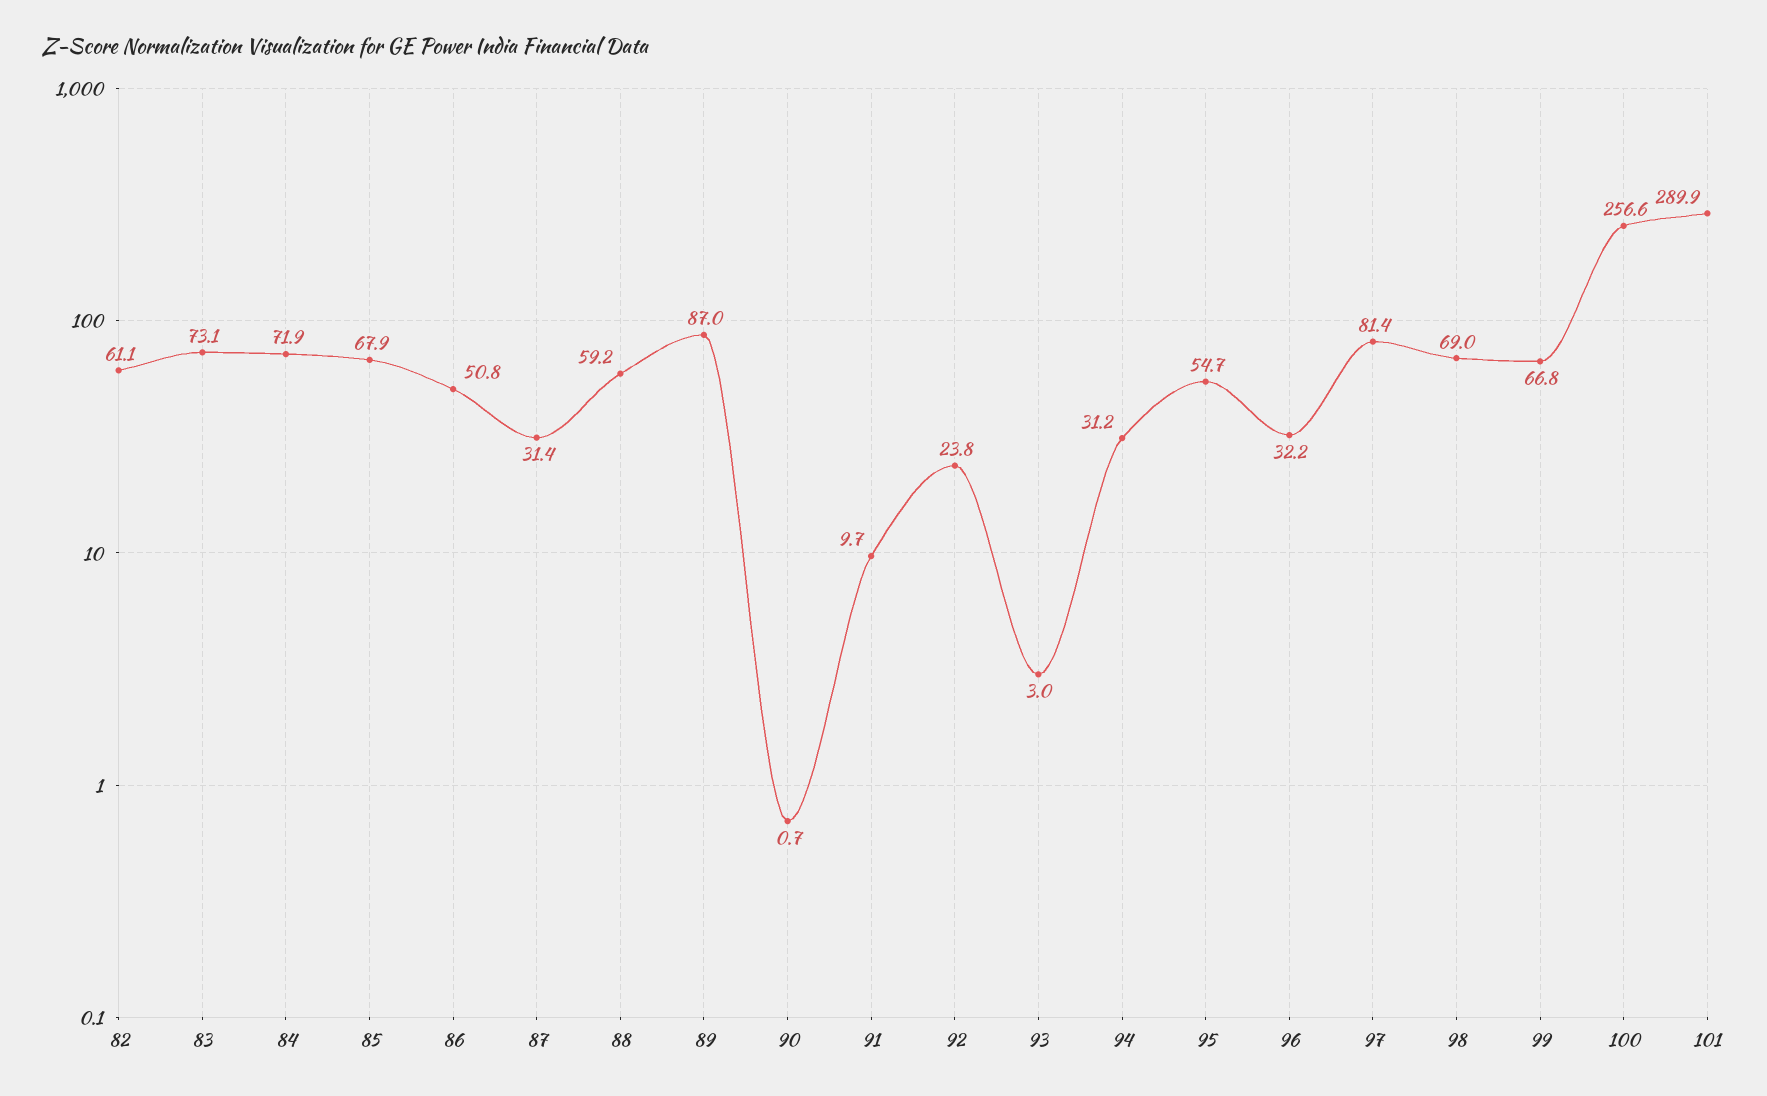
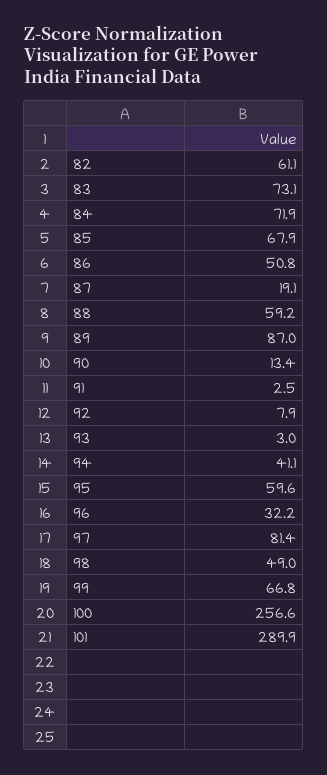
87: 31.4 -> 19.1
90: 0.7 -> 13.4
91: 9.7 -> 2.5
92: 23.8 -> 7.9
94: 31.2 -> 41.1
95: 54.7 -> 59.6
98: 69 -> 49

